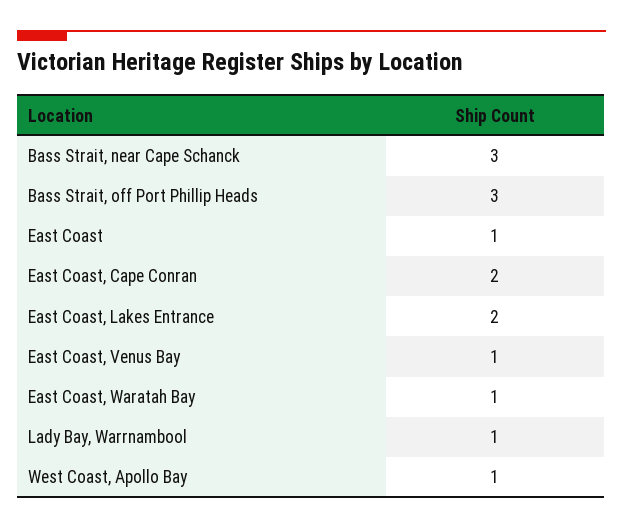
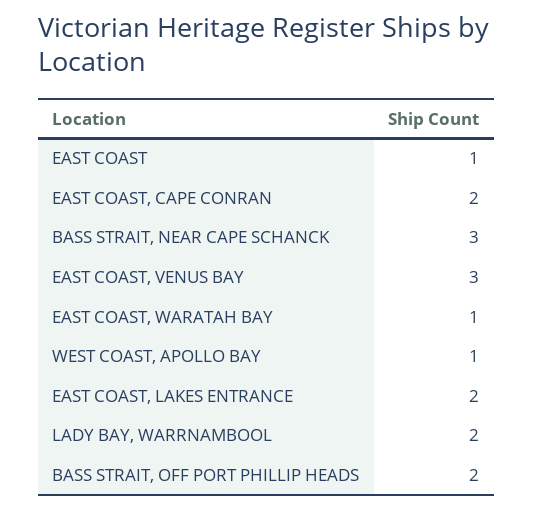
Bass Strait, off Port Phillip Heads: 3 -> 2
East Coast, Venus Bay: 1 -> 3
Lady Bay, Warrnambool: 1 -> 2

